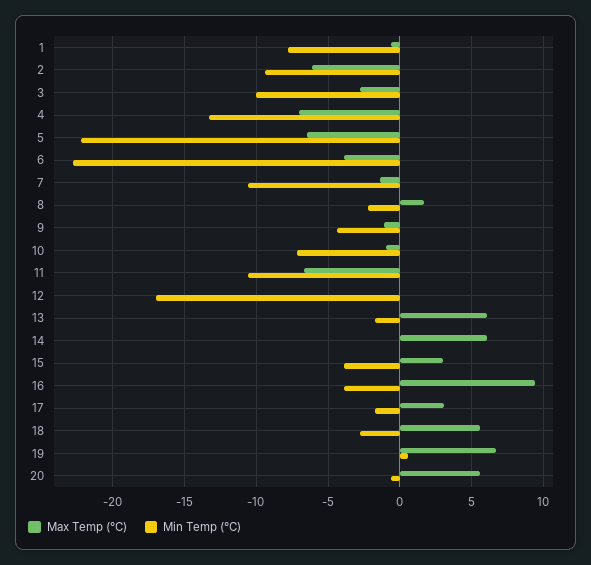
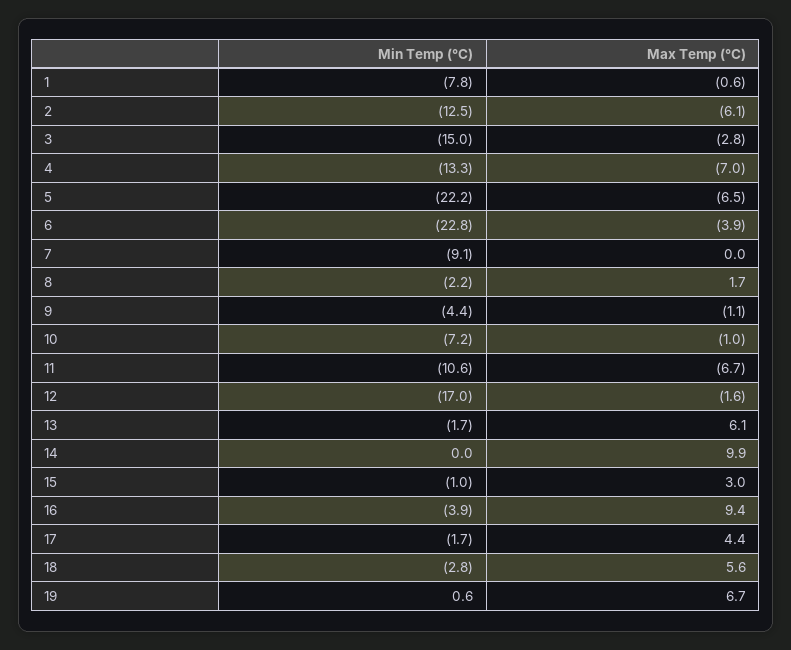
Min Temp (°C), 2: -9.5 -> -12.5
Min Temp (°C), 3: -10 -> -15
Max Temp (°C), 7: -1.5 -> 0
Min Temp (°C), 7: -10.5 -> -9.1
Max Temp (°C), 12: 0 -> -1.6
Max Temp (°C), 14: 6 -> 9.9
Min Temp (°C), 15: -4 -> -1
Max Temp (°C), 17: 3 -> 4.4
Max Temp (°C), 20: 5.5 -> none
Min Temp (°C), 20: -0.5 -> none

